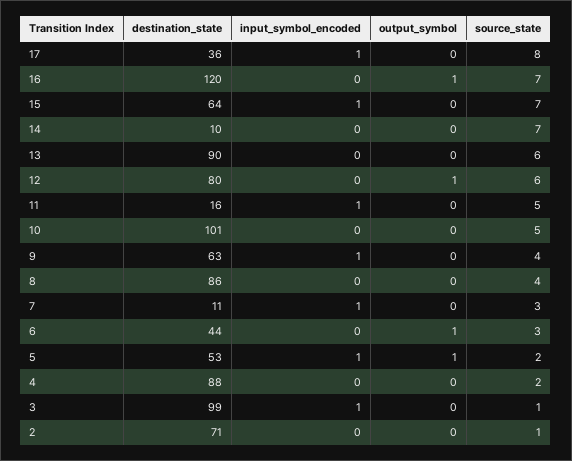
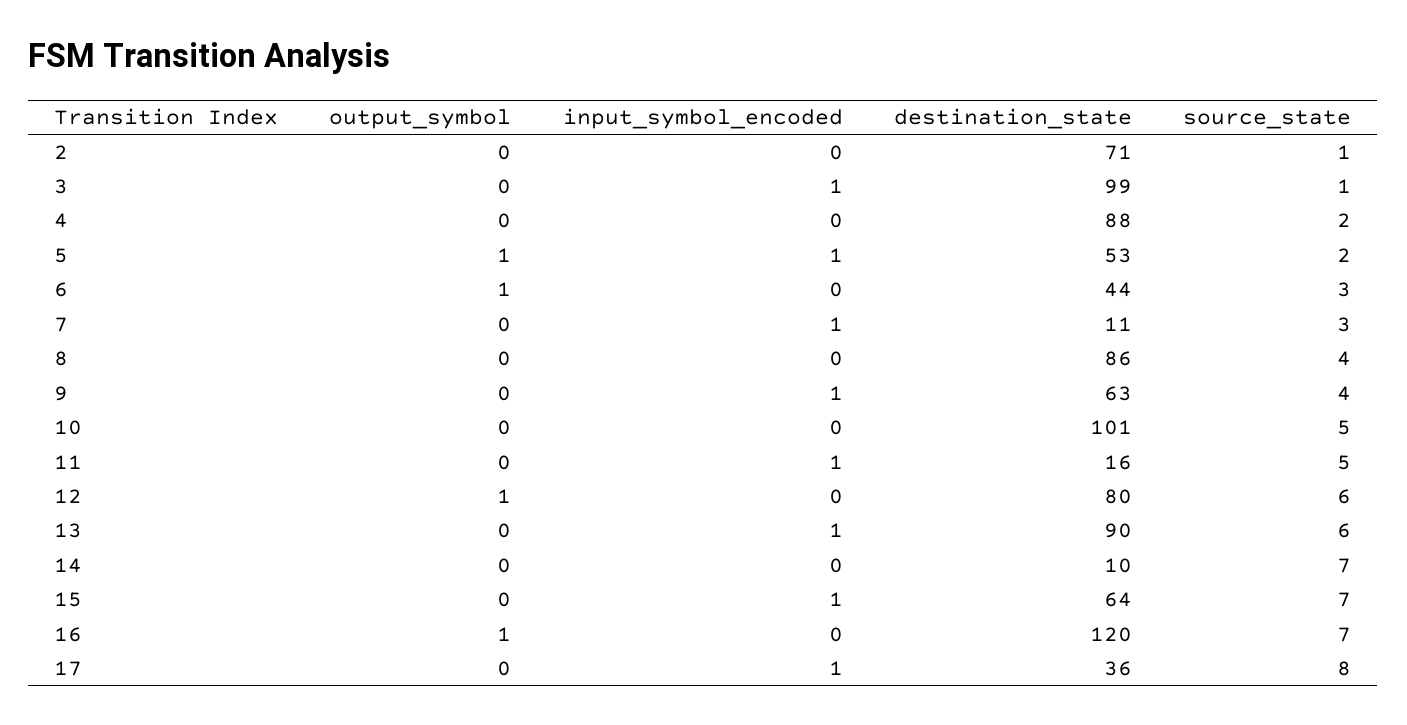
input_symbol_encoded, 13: 0 -> 1

